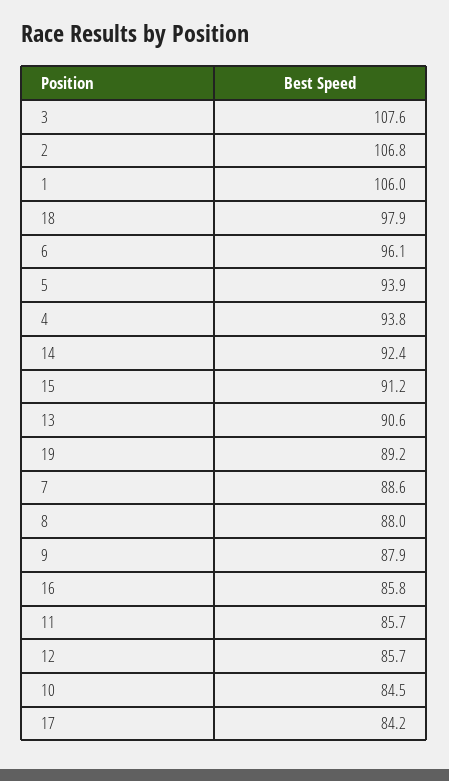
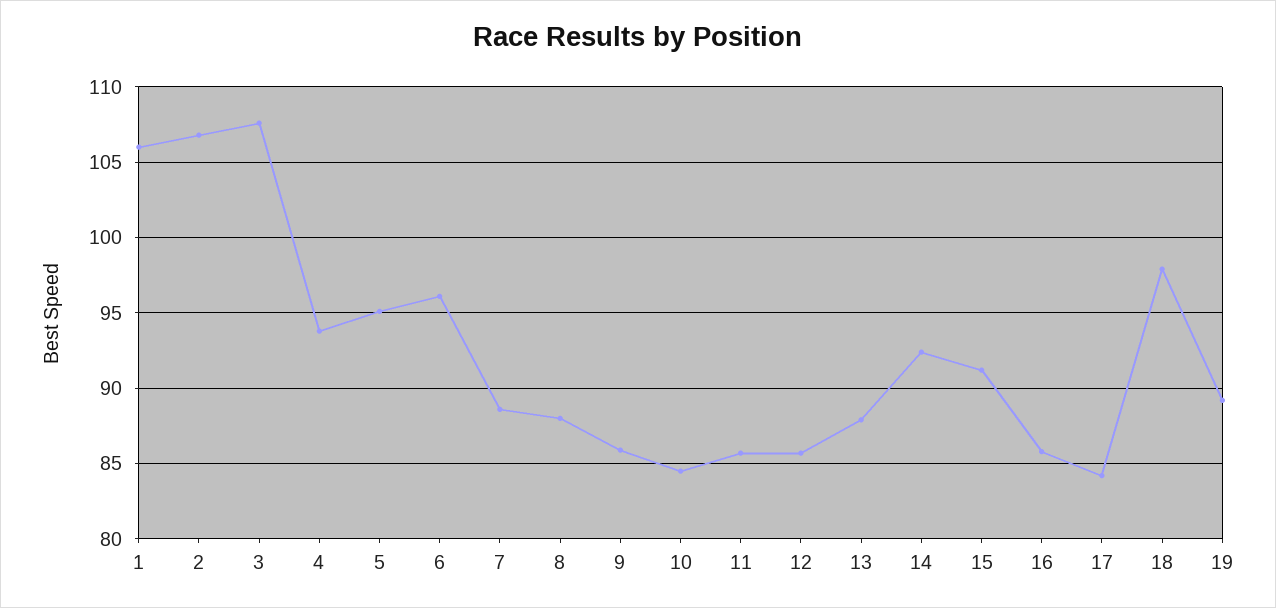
5: 93.9 -> 95
13: 90.6 -> 88
9: 87.9 -> 86

